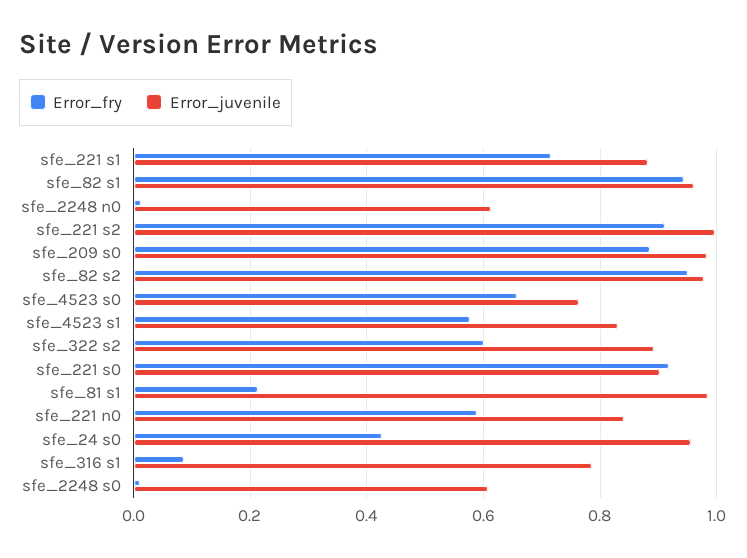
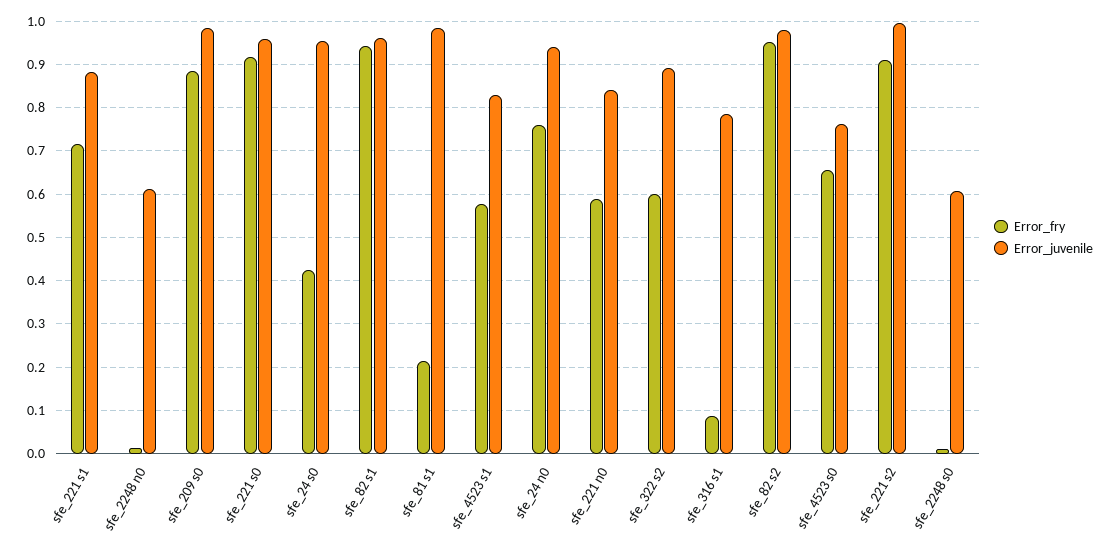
Error_juvenile, sfe_221 s0: 0.9 -> 0.96
Error_fry, sfe_24 n0: none -> 0.76
Error_juvenile, sfe_24 n0: none -> 0.94

